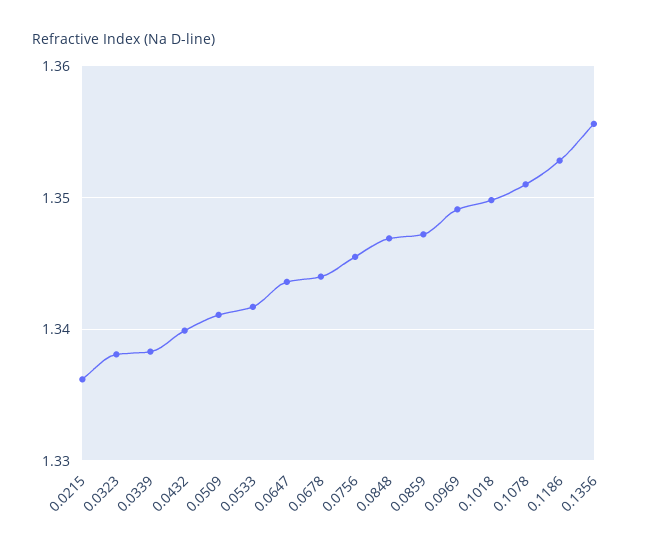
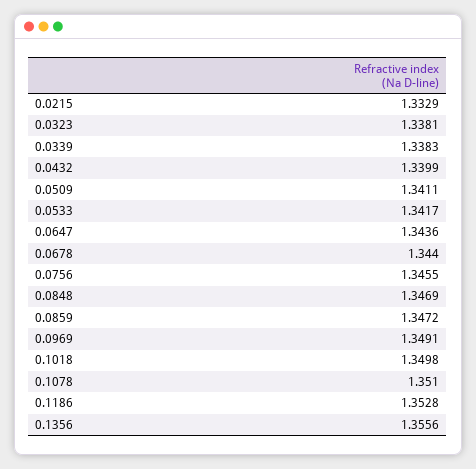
0.0215: 1.336 -> 1.3329

